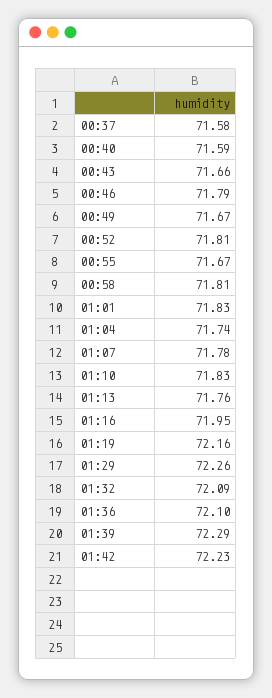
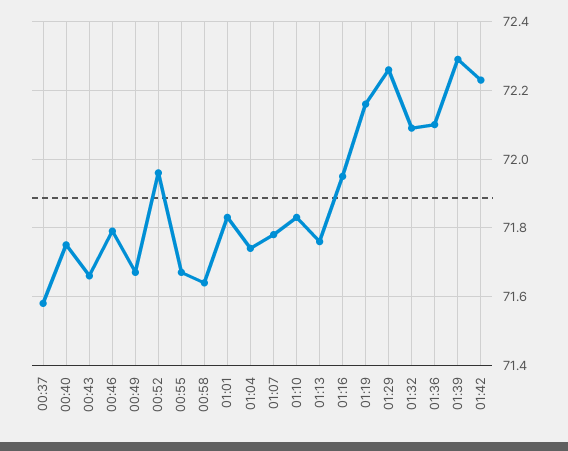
00:40: 71.59 -> 71.75
00:52: 71.81 -> 71.95
00:58: 71.81 -> 71.65

